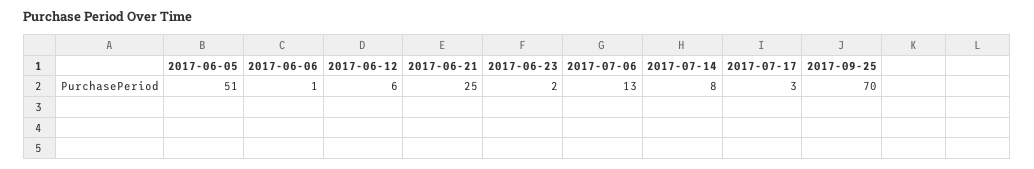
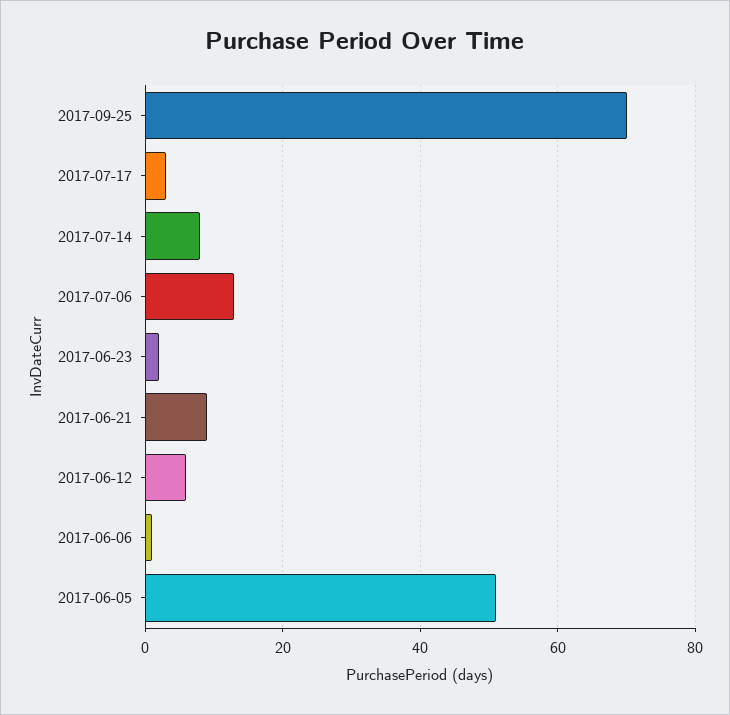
2017-06-21: 25 -> 10

